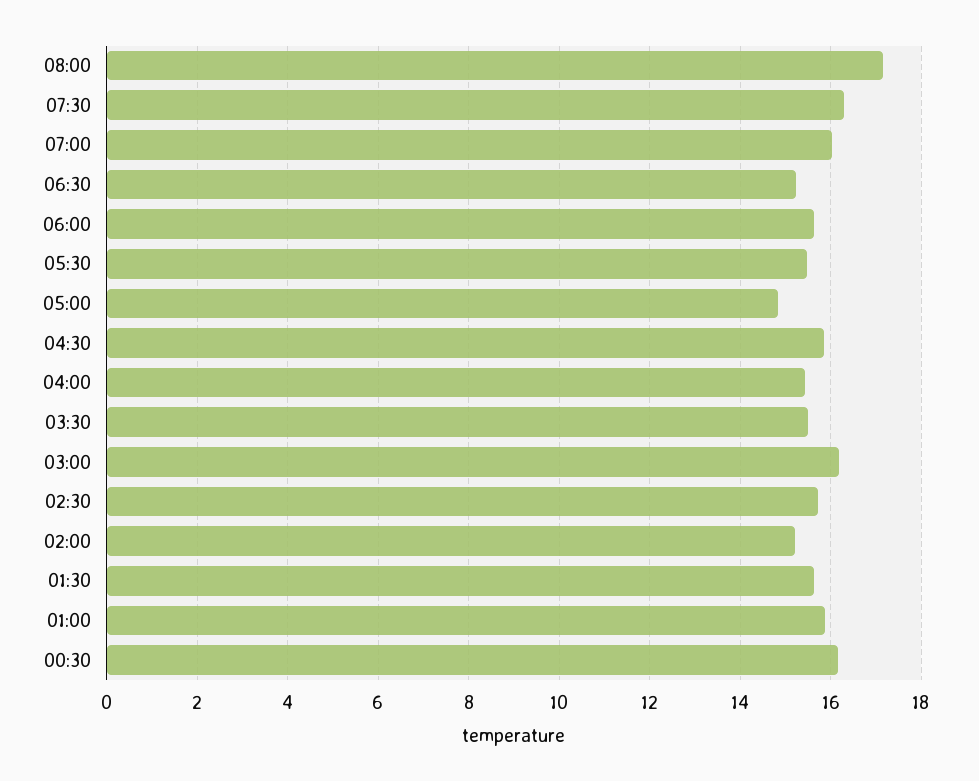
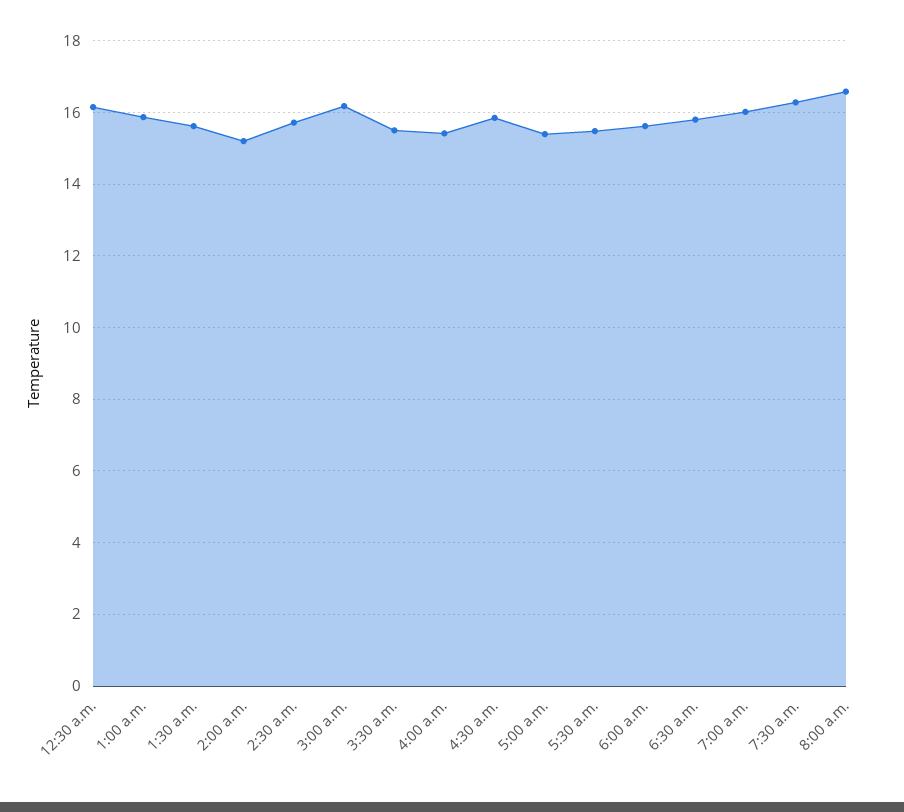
08:00: 17.2 -> 16.6
06:30: 15.2 -> 15.8
05:00: 14.8 -> 15.4

